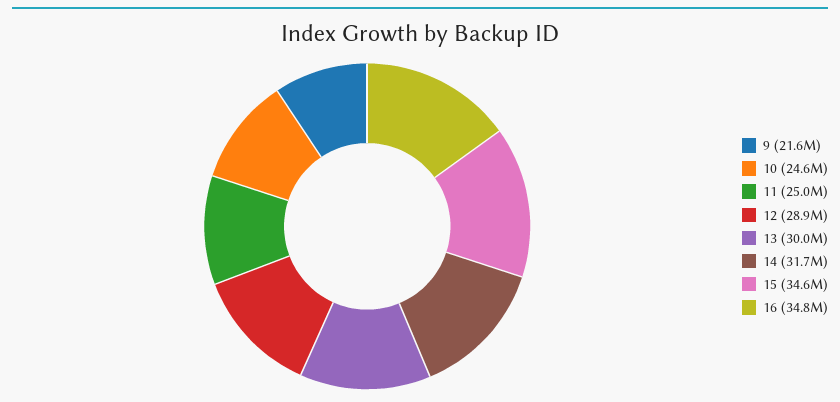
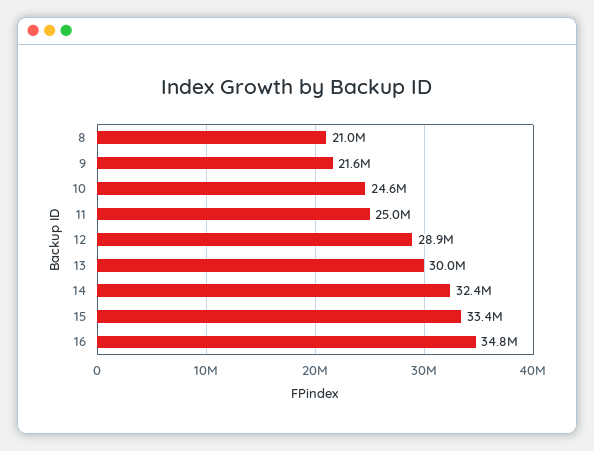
14: 31700000 -> 32400000
15: 34600000 -> 33400000
8: none -> 21000000

